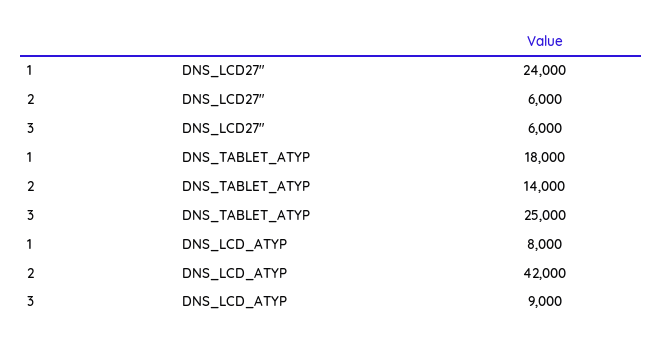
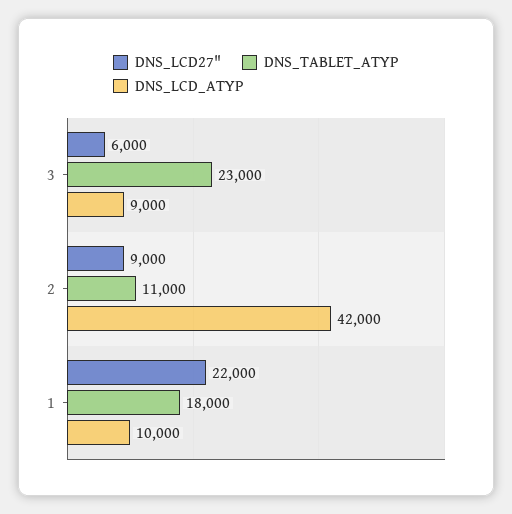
DNS_LCD27", 1: 24000 -> 22000
DNS_LCD27", 2: 6000 -> 9000
DNS_TABLET_ATYP, 2: 14000 -> 11000
DNS_TABLET_ATYP, 3: 25000 -> 23000
DNS_LCD_ATYP, 1: 8000 -> 10000

